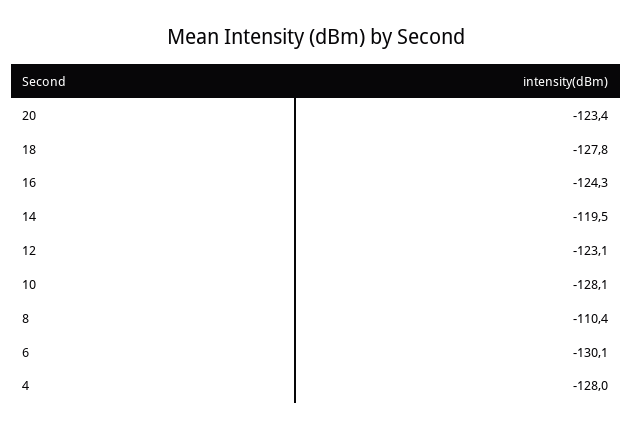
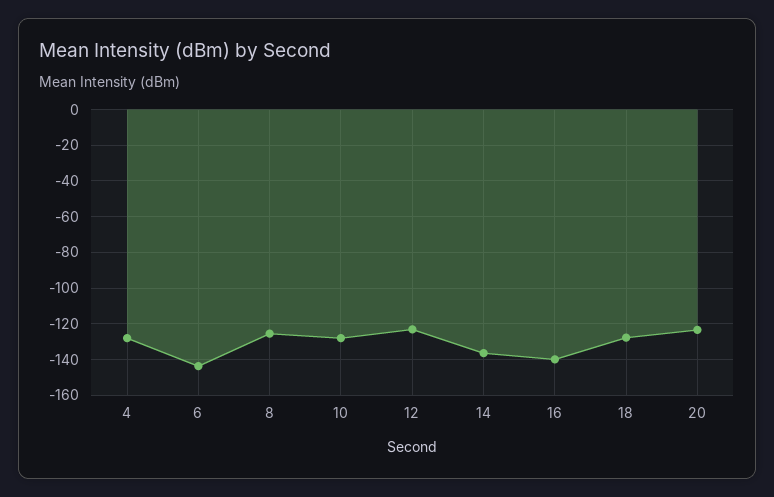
16: -124.3 -> -140
14: -119.5 -> -135
8: -110.4 -> -125
6: -130.1 -> -145

